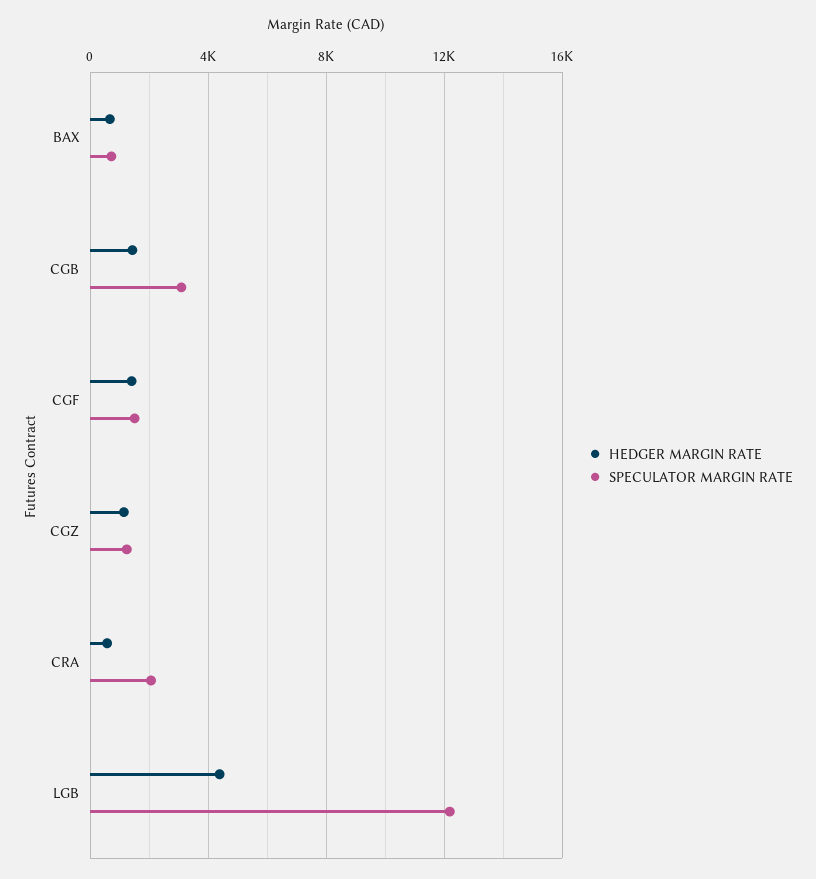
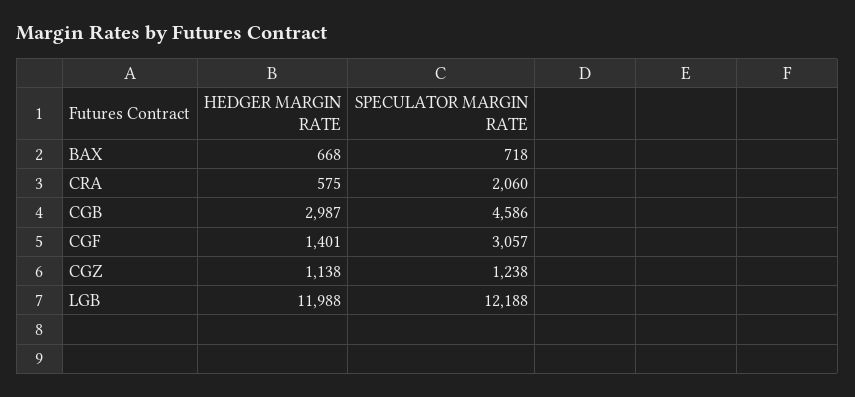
HEDGER MARGIN RATE, CGB: 1500 -> 2987
SPECULATOR MARGIN RATE, CGB: 3000 -> 4586
SPECULATOR MARGIN RATE, CGF: 1500 -> 3057
HEDGER MARGIN RATE, LGB: 4500 -> 11988

